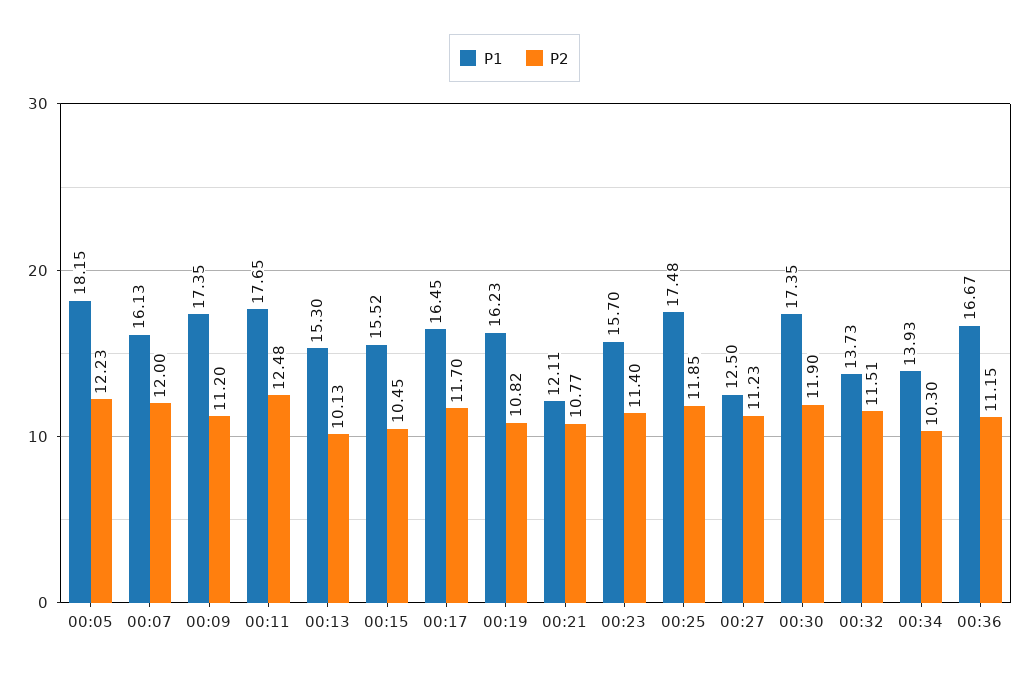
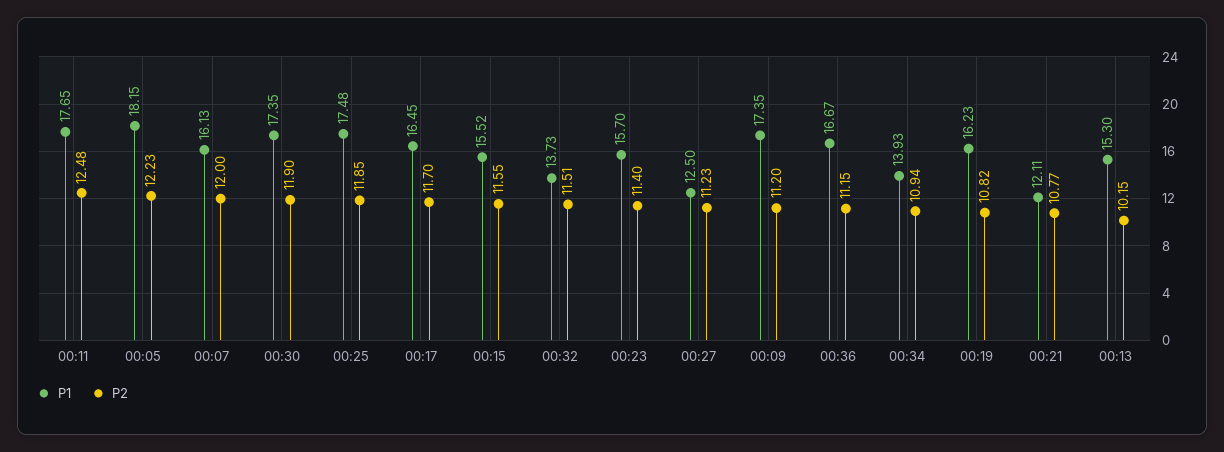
P2, 00:13: 10.13 -> 10.15
P2, 00:15: 10.45 -> 11.55
P2, 00:34: 10.3 -> 10.94

